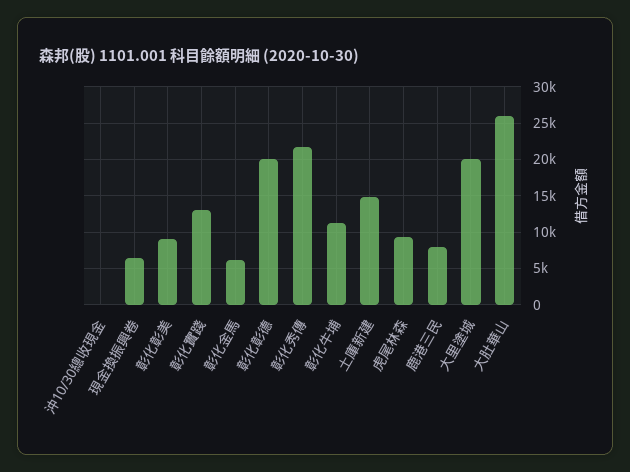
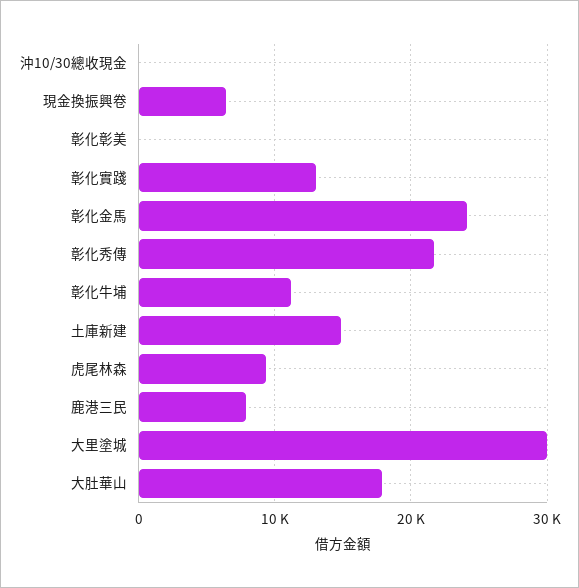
彰化彰美: 9000 -> 0
彰化金馬: 6000 -> 24000
彰化彰德: 20000 -> none
大里塗城: 20000 -> 30000
大肚華山: 26000 -> 18000

